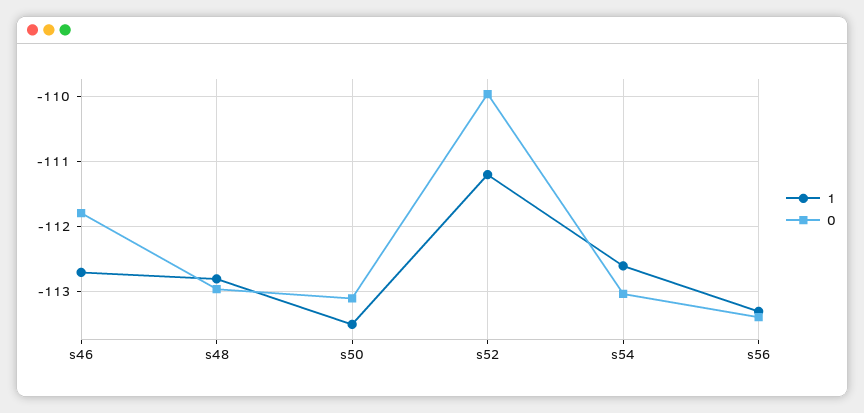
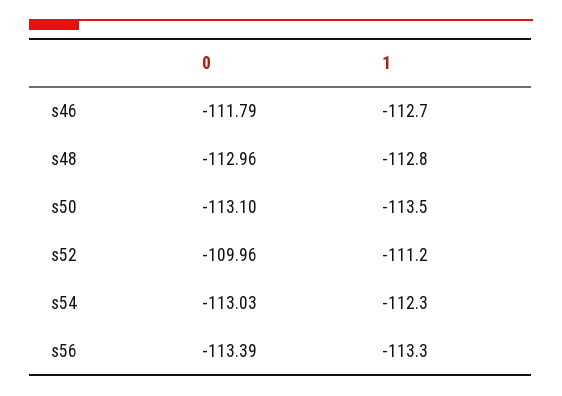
1, s54: -112.6 -> -112.3

